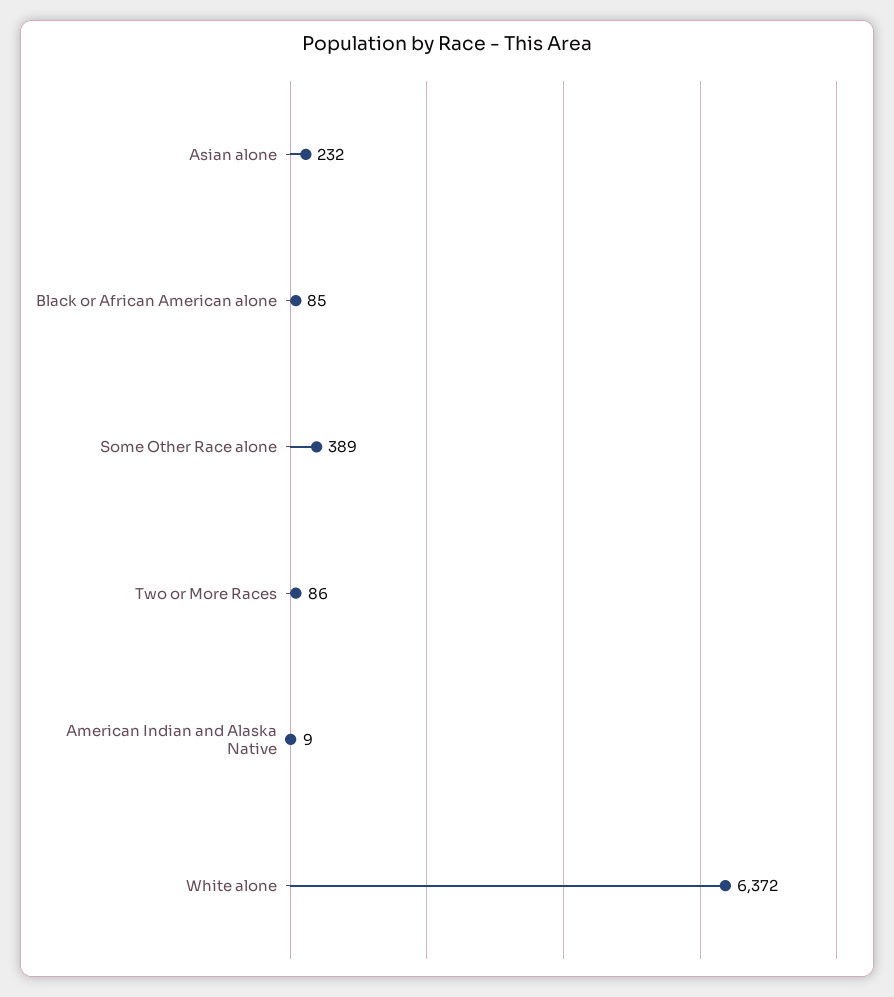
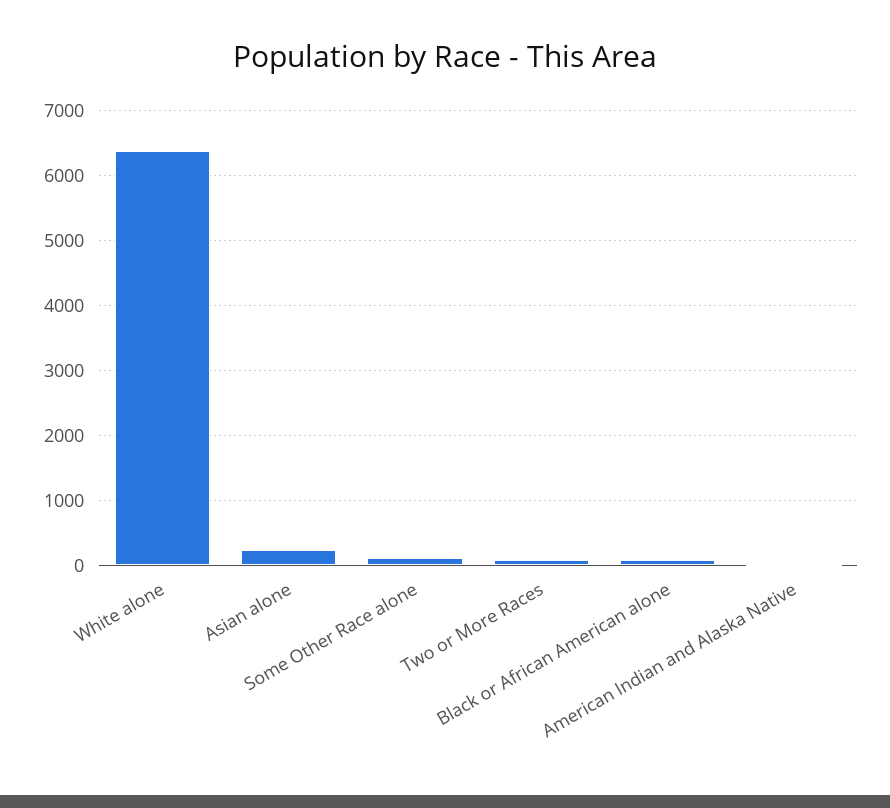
Some Other Race alone: 389 -> 100

